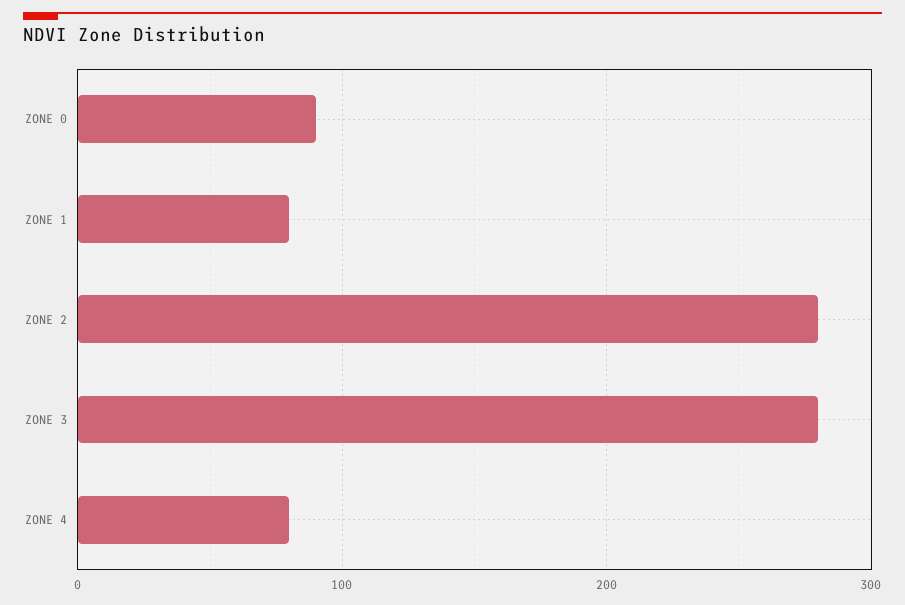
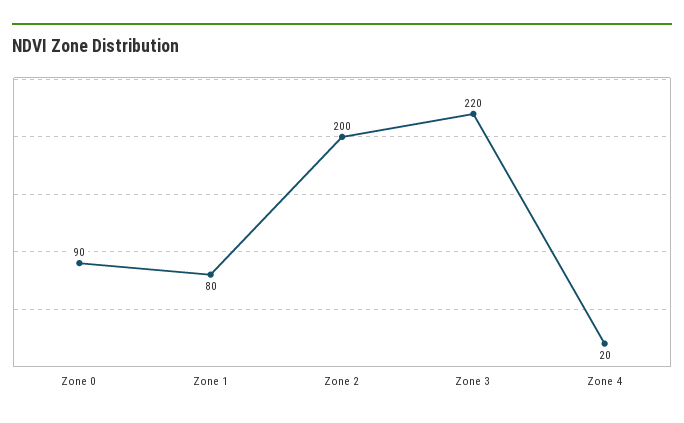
ZONE 2: 280 -> 200
ZONE 3: 280 -> 220
ZONE 4: 80 -> 20

